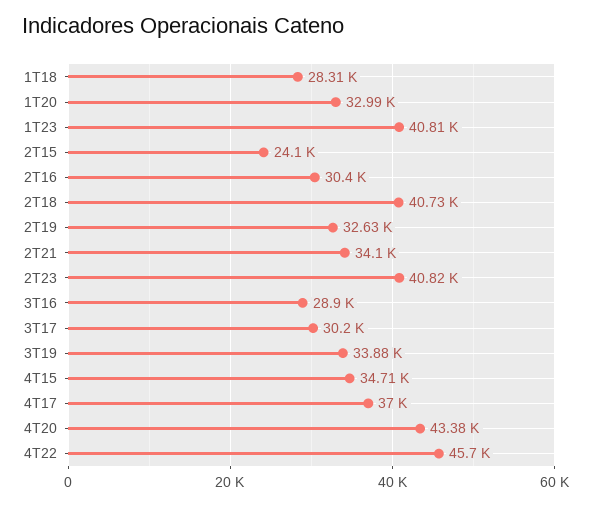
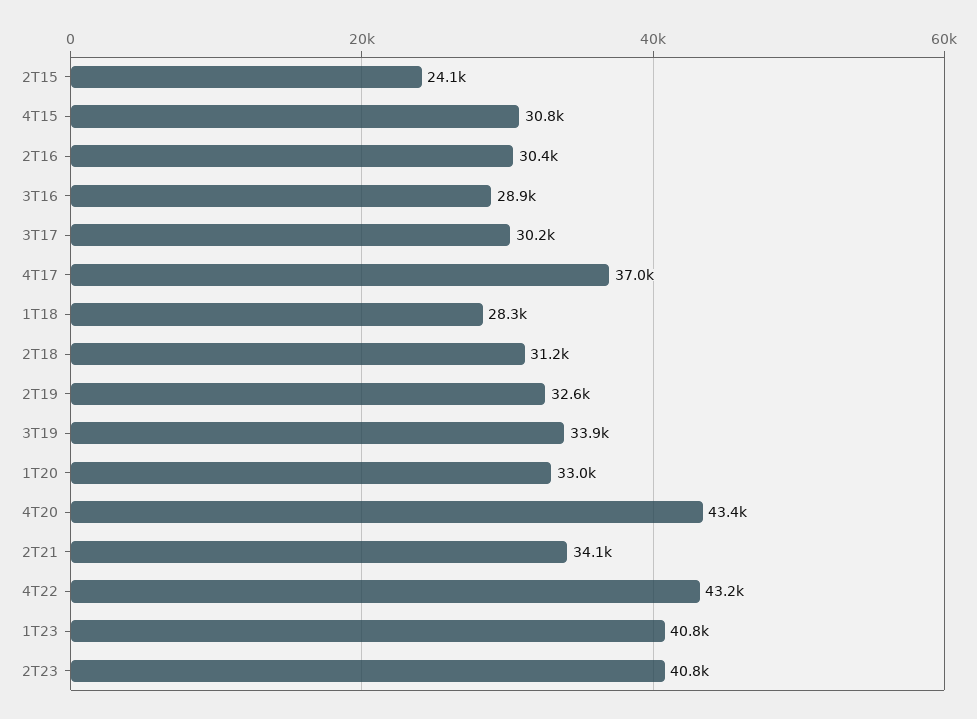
2T18: 40730 -> 31200
4T15: 34710 -> 30800
4T22: 45700 -> 43200

